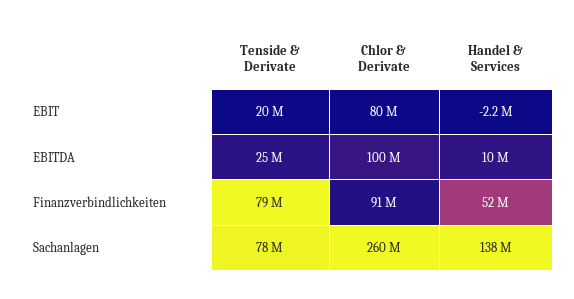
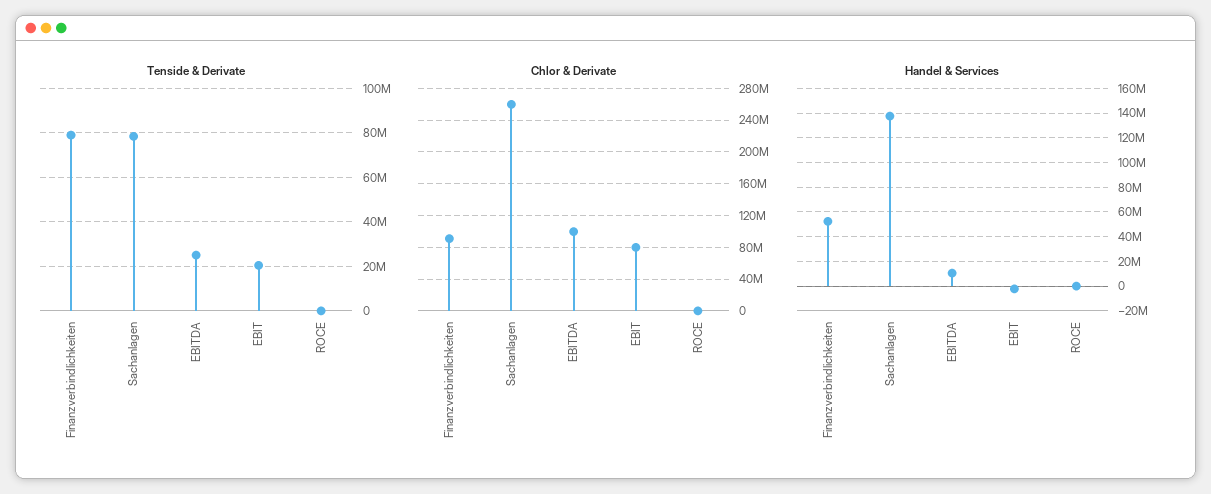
Tenside & Derivate, ROCE: none -> 0
Chlor & Derivate, ROCE: none -> 0
Handel & Services, ROCE: none -> 0

